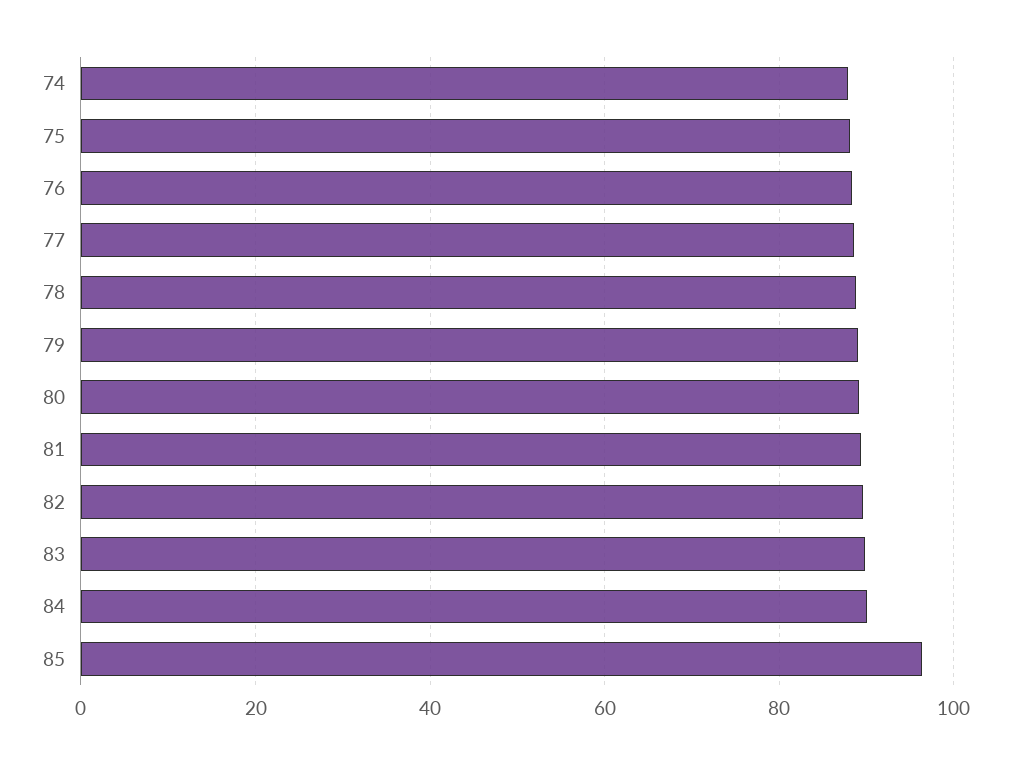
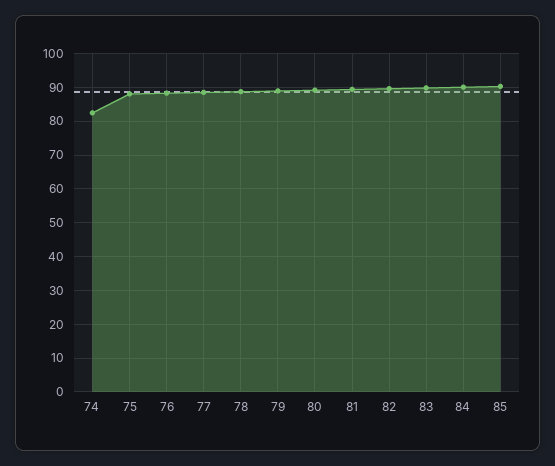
74: 88 -> 82
85: 96 -> 90

